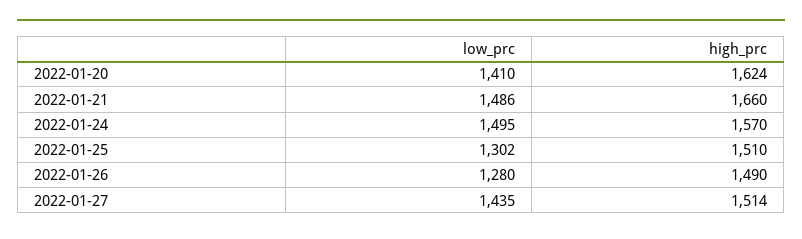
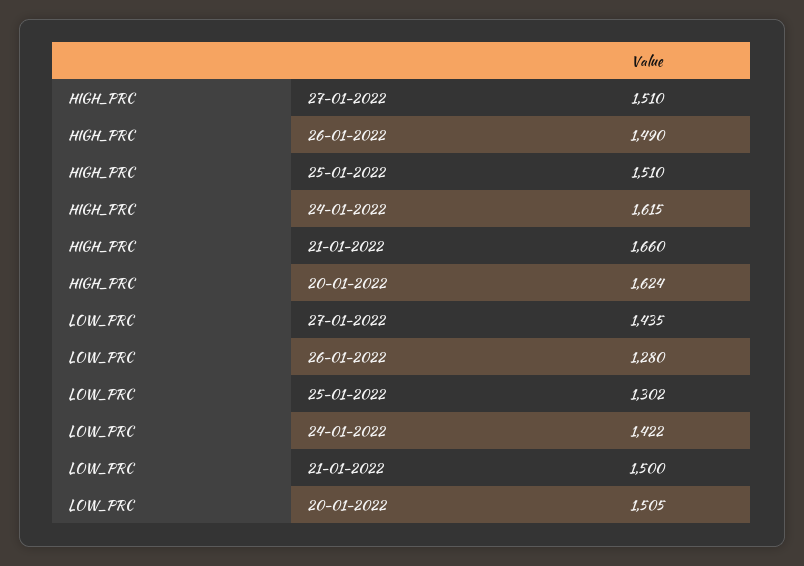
low_prc, 2022-01-20: 1410 -> 1505
low_prc, 2022-01-21: 1486 -> 1500
low_prc, 2022-01-24: 1495 -> 1422
high_prc, 2022-01-24: 1570 -> 1615
high_prc, 2022-01-27: 1514 -> 1510

